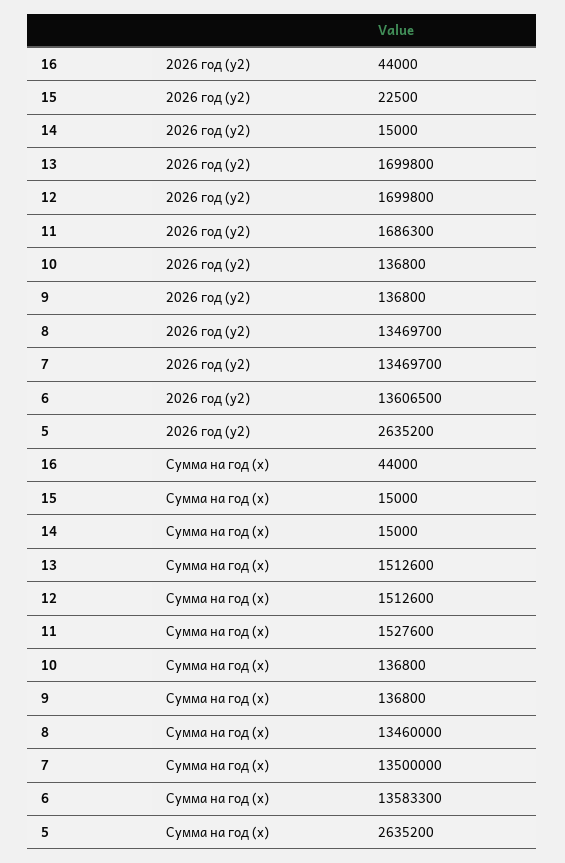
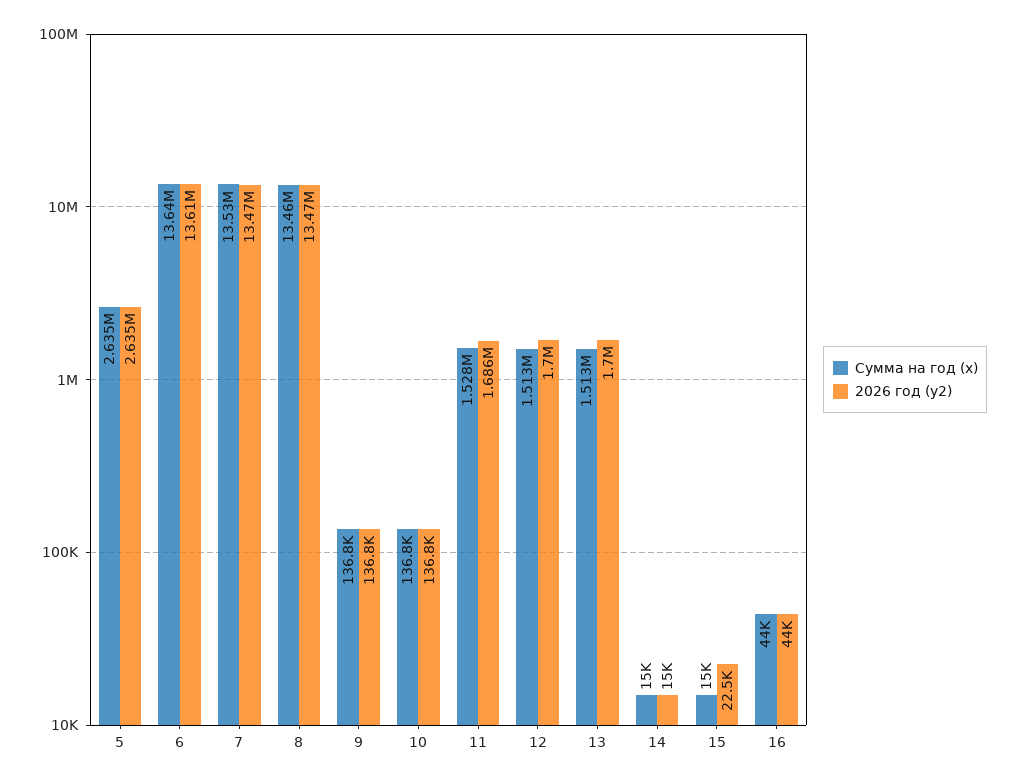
Сумма на год (x), 7: 13500000 -> 13530000
Сумма на год (x), 6: 13583300 -> 13640000

